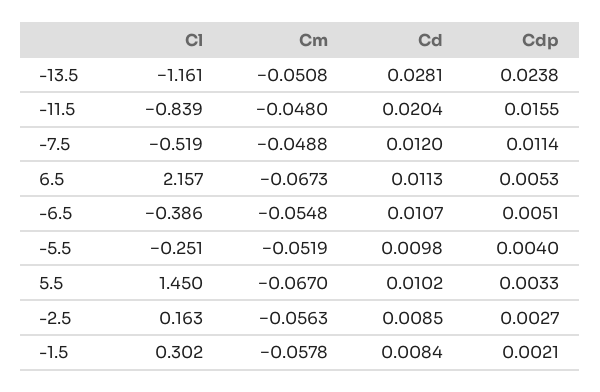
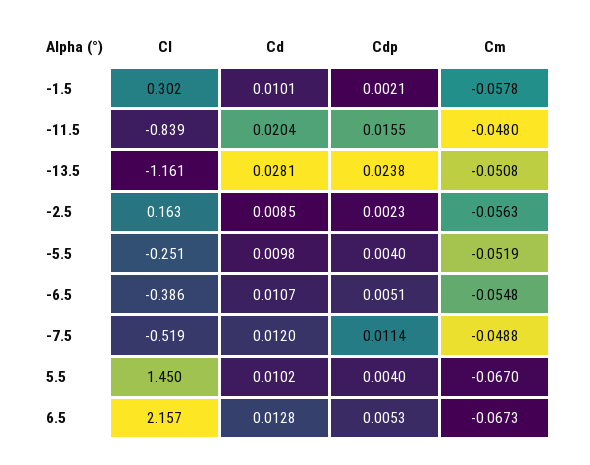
Cd, 6.5: 0.0113 -> 0.0128
Cdp, 5.5: 0.0033 -> 0.004
Cdp, -2.5: 0.0027 -> 0.0023
Cd, -1.5: 0.0084 -> 0.0101

